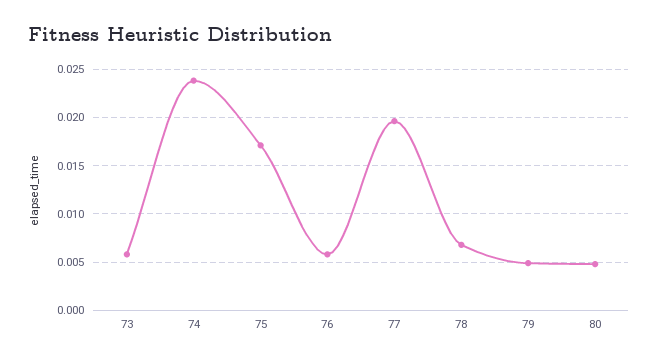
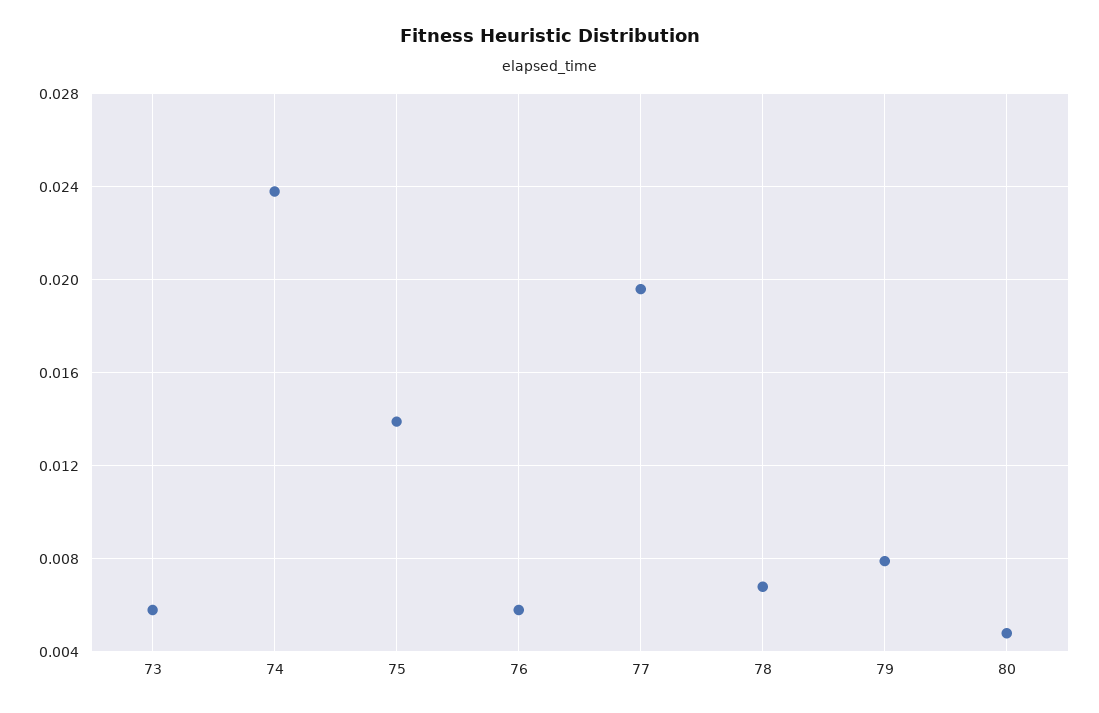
75: 0.017 -> 0.014
79: 0.005 -> 0.008

